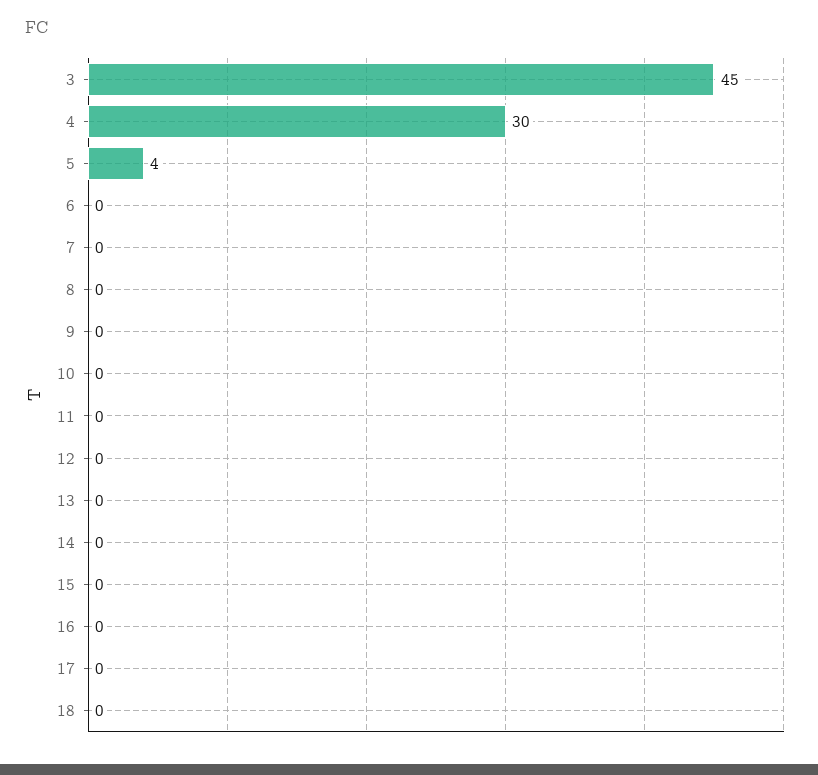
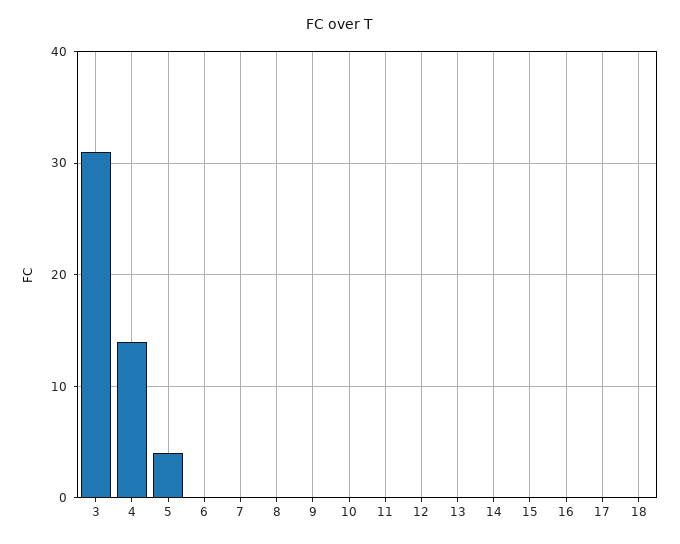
3: 45 -> 31
4: 30 -> 14

